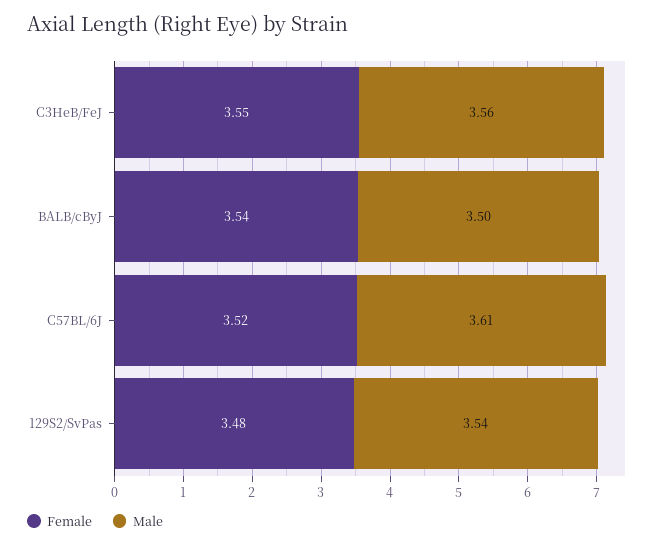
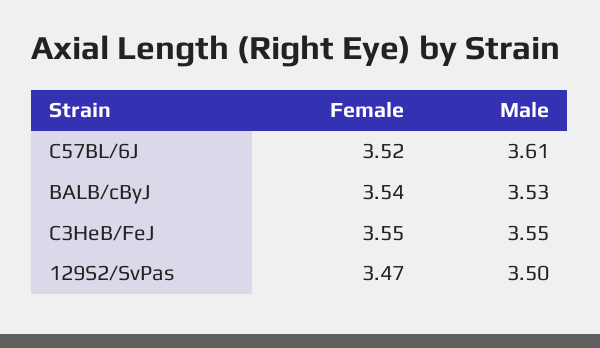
Male, C3HeB/FeJ: 3.56 -> 3.55
Male, BALB/cByJ: 3.5 -> 3.53
Female, 129S2/SvPas: 3.48 -> 3.47
Male, 129S2/SvPas: 3.54 -> 3.5

